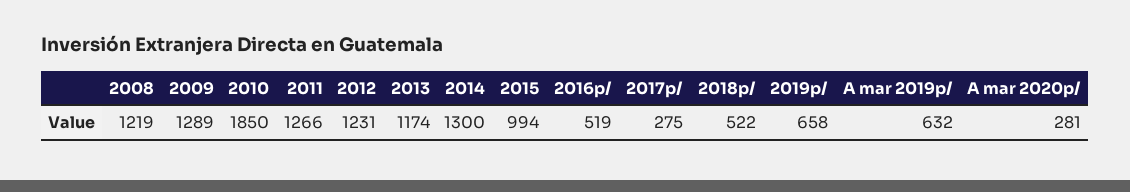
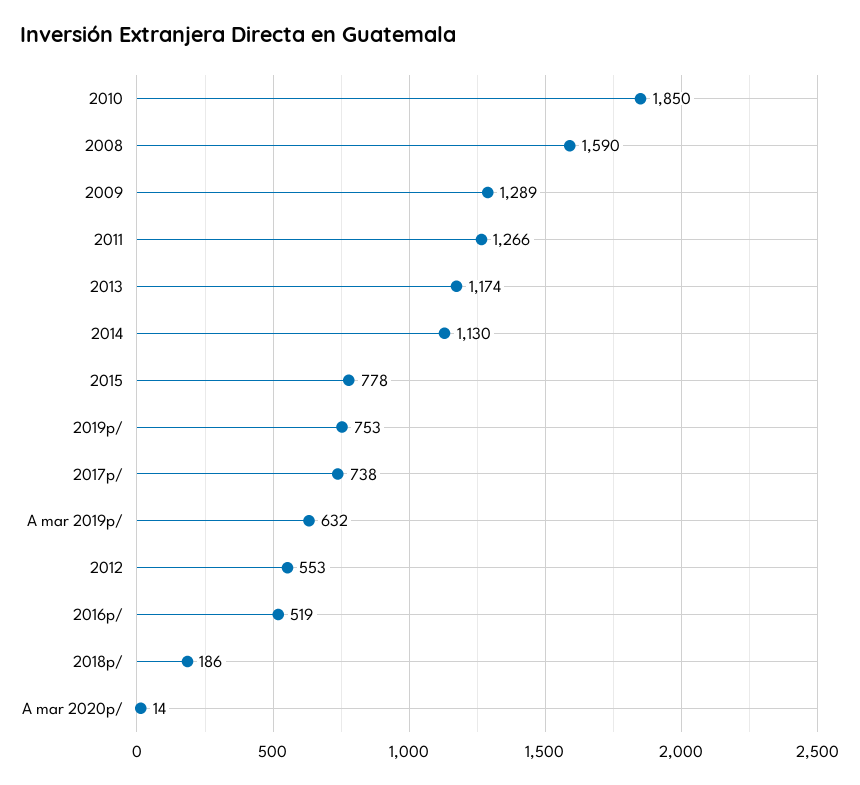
2008: 1219 -> 1590
2012: 1231 -> 553
2014: 1300 -> 1130
2015: 994 -> 778
2017p/: 275 -> 738
2018p/: 522 -> 186
2019p/: 658 -> 753
A mar 2020p/: 281 -> 14

